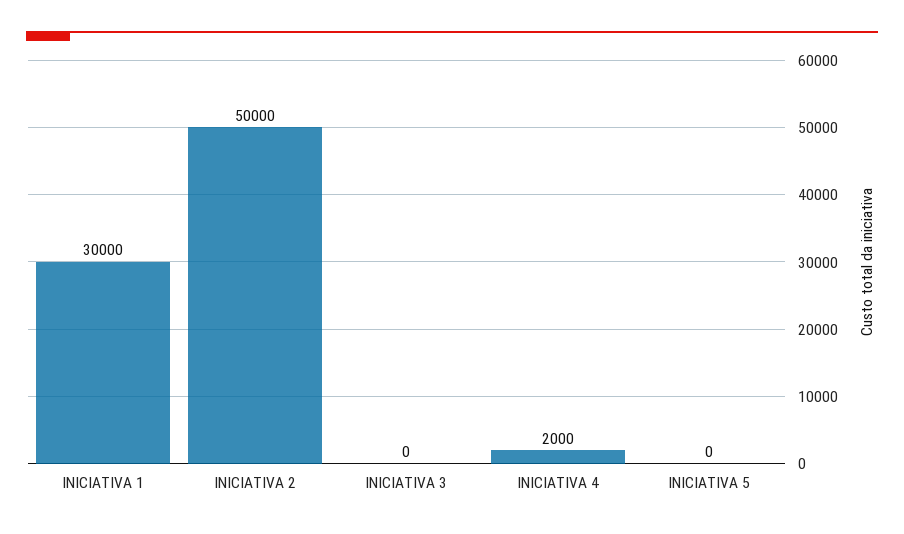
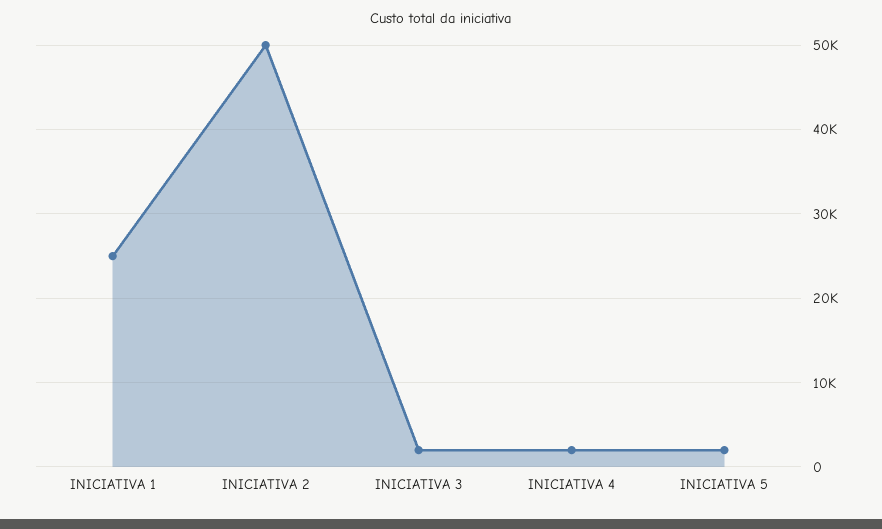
INICIATIVA 1: 30000 -> 25000
INICIATIVA 3: 0 -> 2000
INICIATIVA 5: 0 -> 2000

